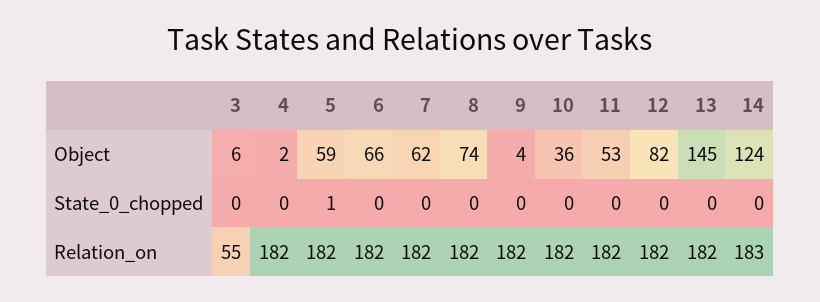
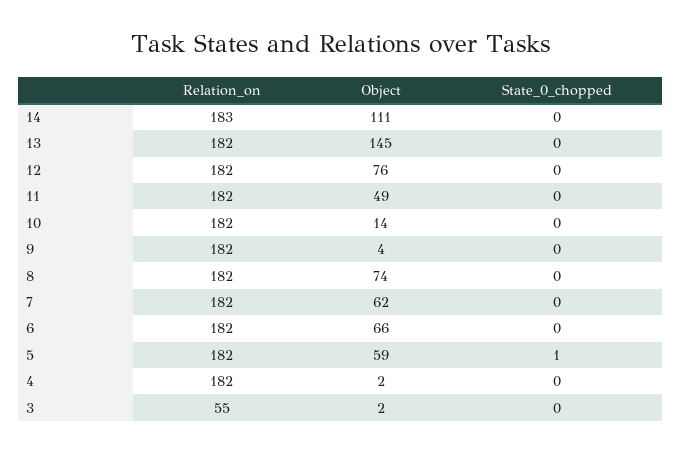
3, Object: 6 -> 2
10, Object: 36 -> 14
11, Object: 53 -> 49
12, Object: 82 -> 76
14, Object: 124 -> 111

